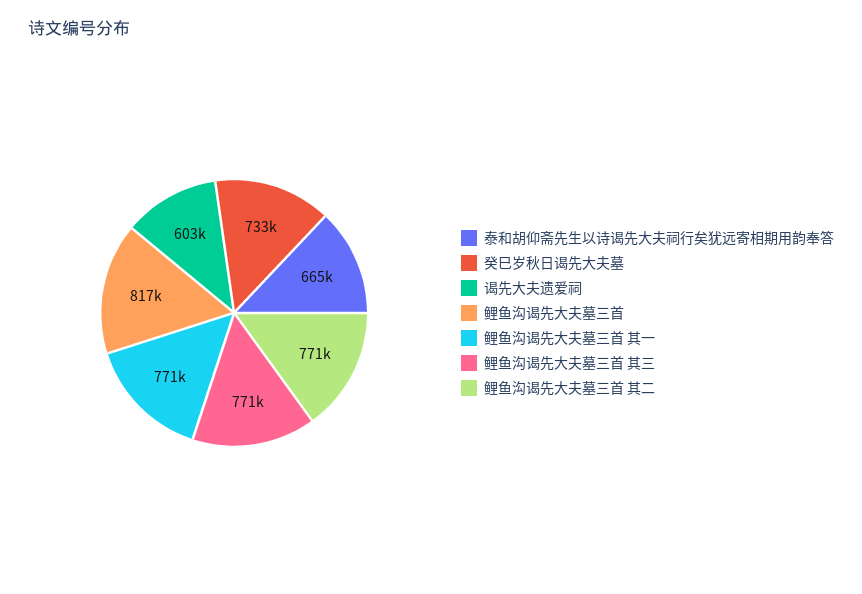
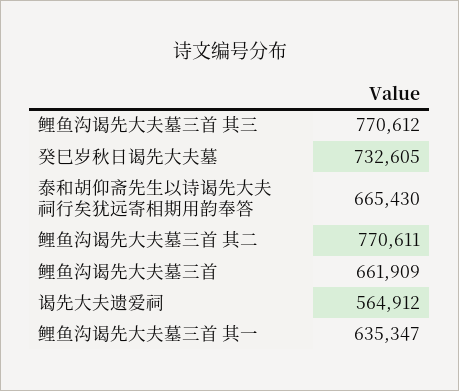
谒先大夫遗爱祠: 603000 -> 564912
鲤鱼沟谒先大夫墓三首: 817000 -> 661909
鲤鱼沟谒先大夫墓三首 其一: 771000 -> 635347

